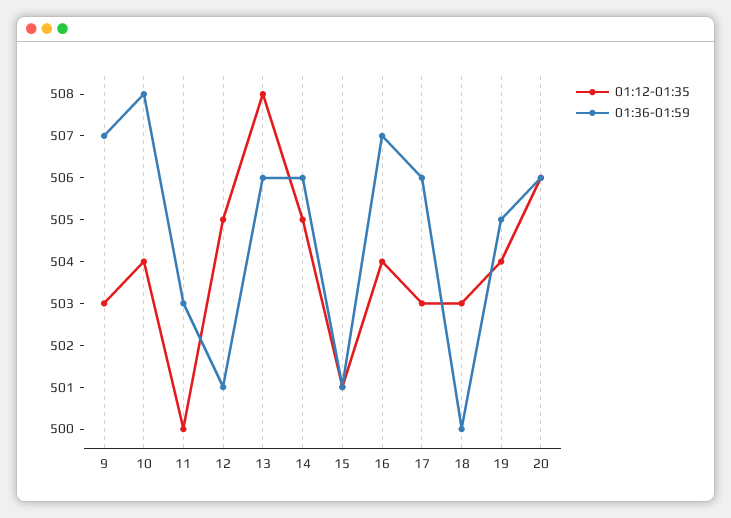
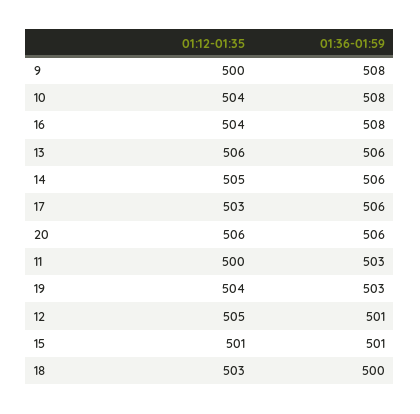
01:12-01:35, 9: 503 -> 500
01:36-01:59, 9: 507 -> 508
01:12-01:35, 13: 508 -> 506
01:36-01:59, 16: 507 -> 508
01:36-01:59, 19: 505 -> 503

